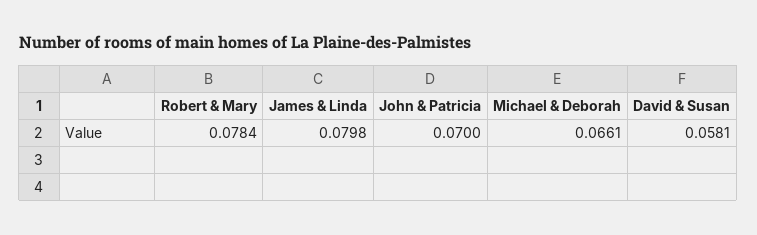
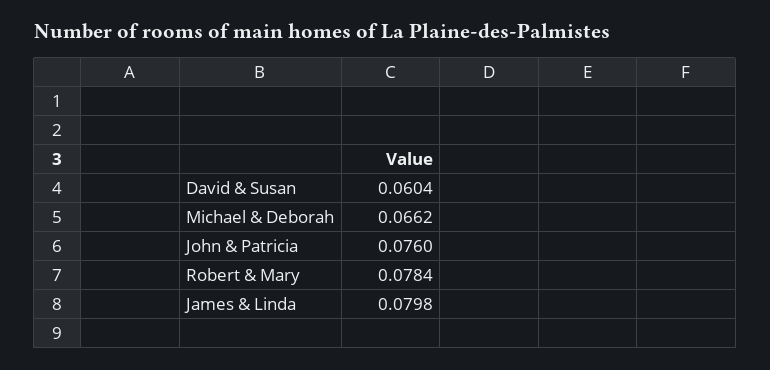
John & Patricia: 0.07 -> 0.076
Michael & Deborah: 0.0661 -> 0.0662
David & Susan: 0.0581 -> 0.0604

